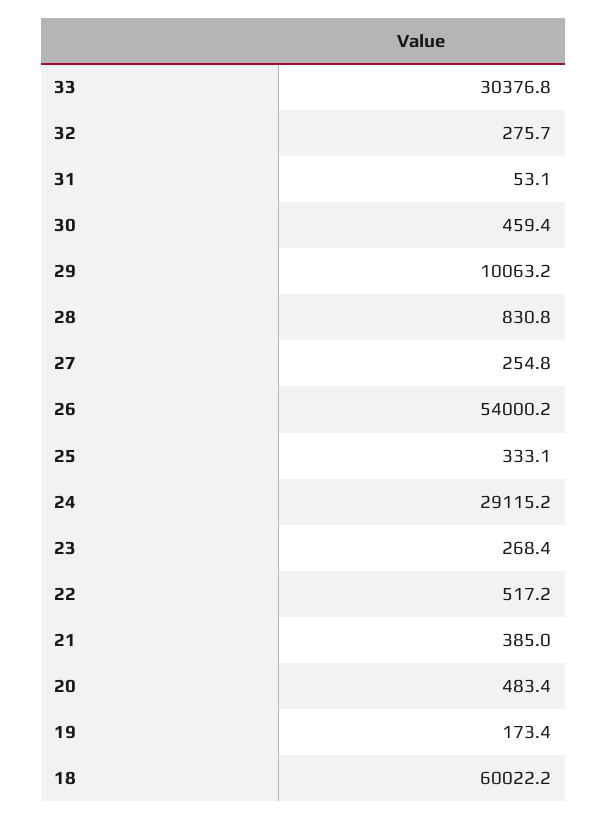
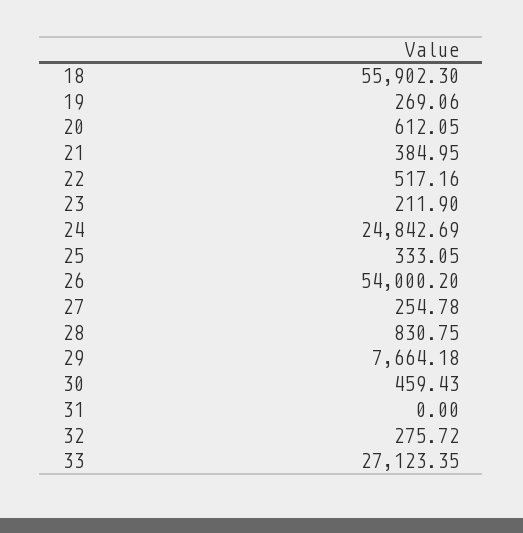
33: 30376.8 -> 27123.35
31: 53.1 -> 0
29: 10063.2 -> 7664.18
24: 29115.2 -> 24842.69
23: 268.4 -> 211.9
20: 483.4 -> 612.05
19: 173.4 -> 269.06
18: 60022.2 -> 55902.3

